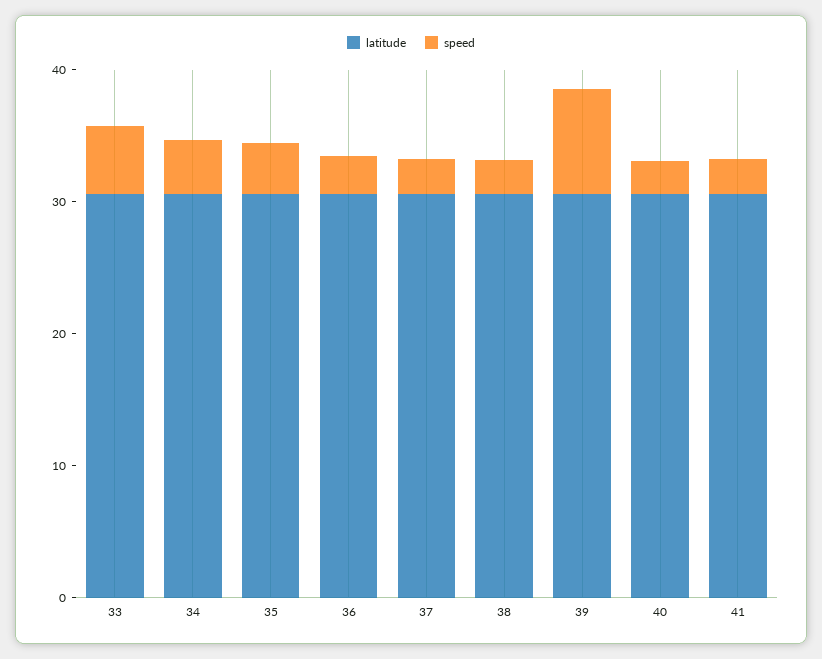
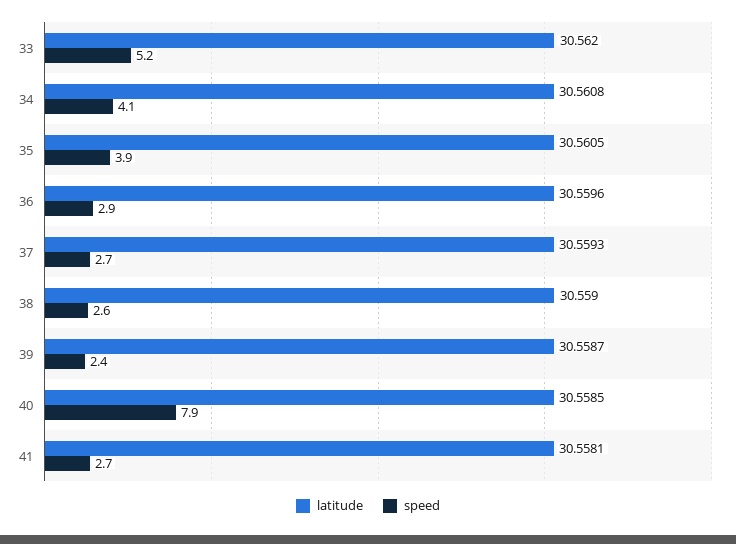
speed, 39: 8 -> 2.4
speed, 40: 2 -> 7.9

